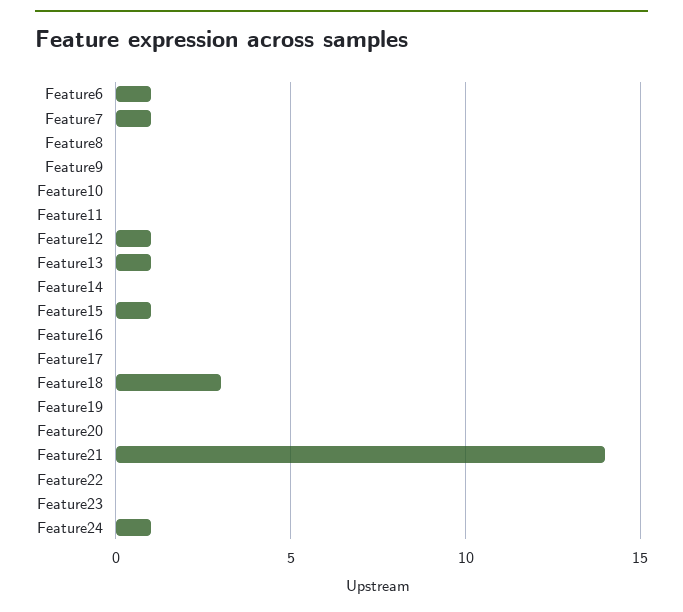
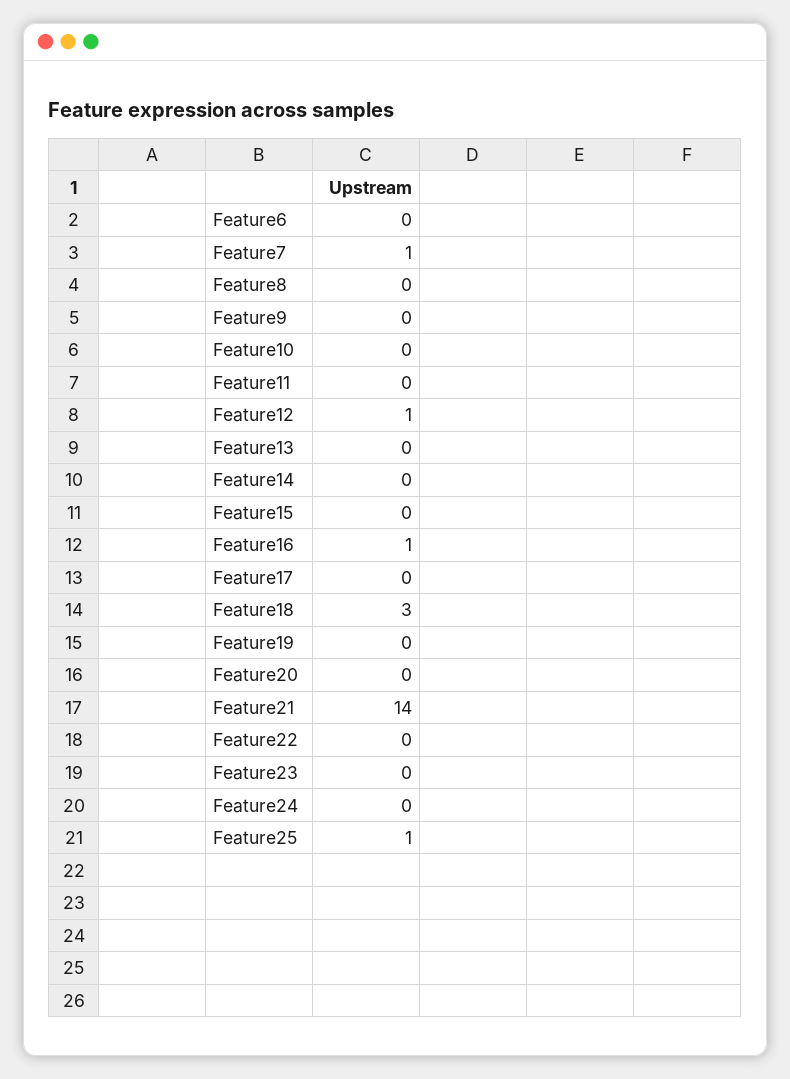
Feature6: 1 -> 0
Feature13: 1 -> 0
Feature15: 1 -> 0
Feature16: 0 -> 1
Feature24: 1 -> 0
Feature25: none -> 1

